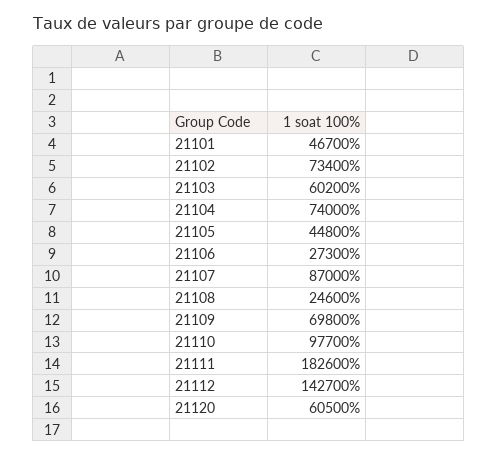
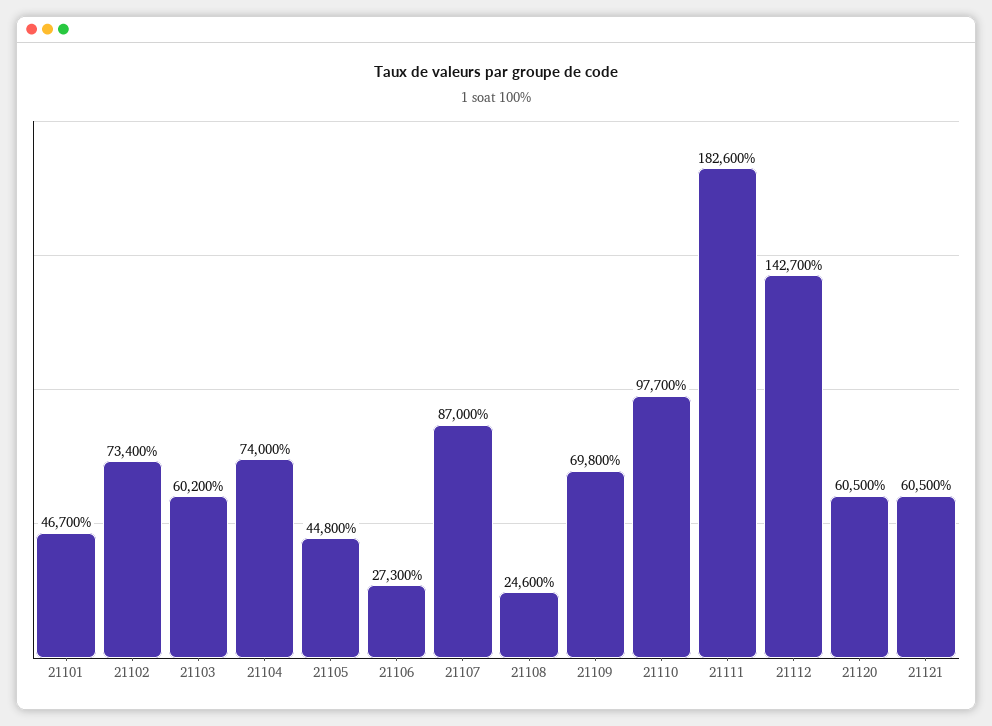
21121: none -> 60500

